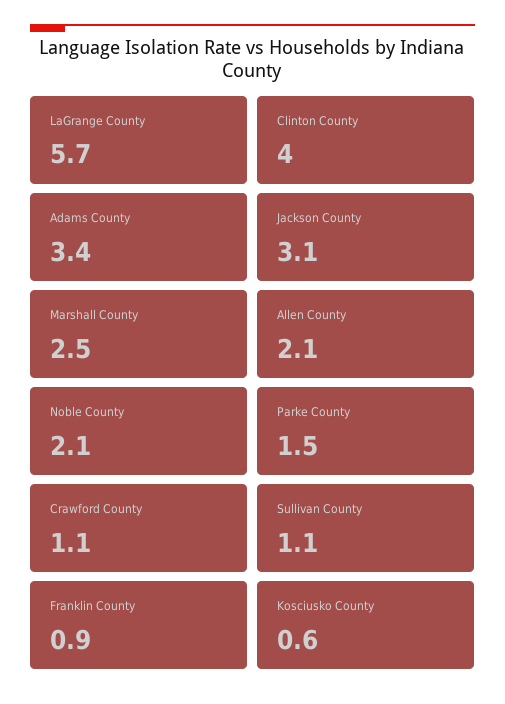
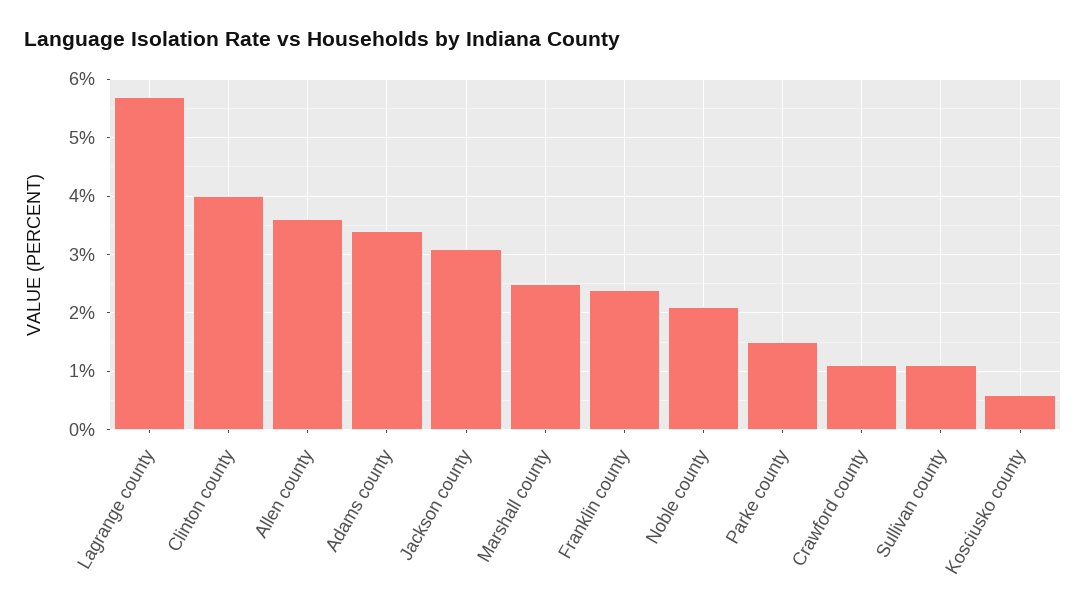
Allen County: 2.1 -> 3.5
Franklin County: 0.9 -> 2.5

